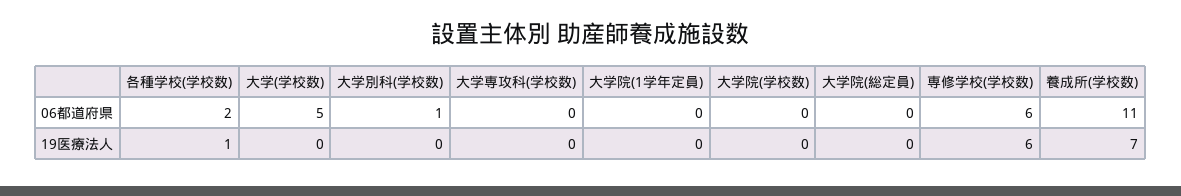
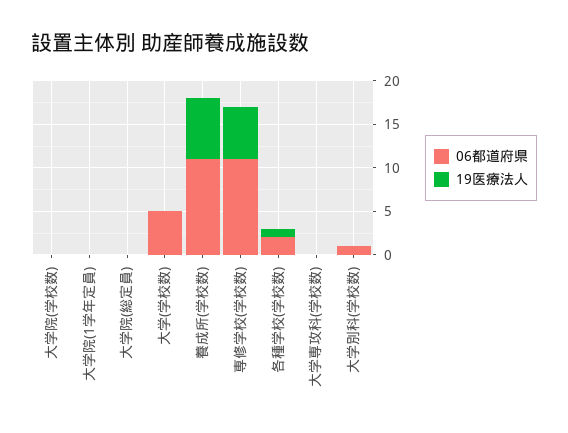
06都道府県, 専修学校(学校数): 6 -> 11

